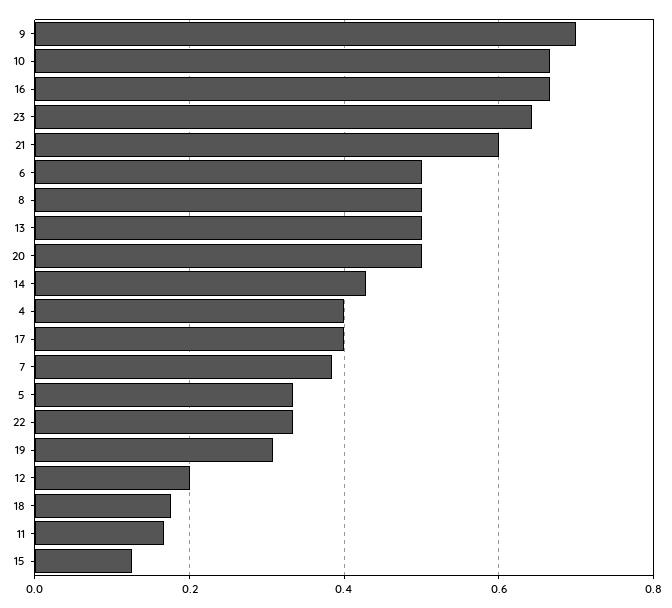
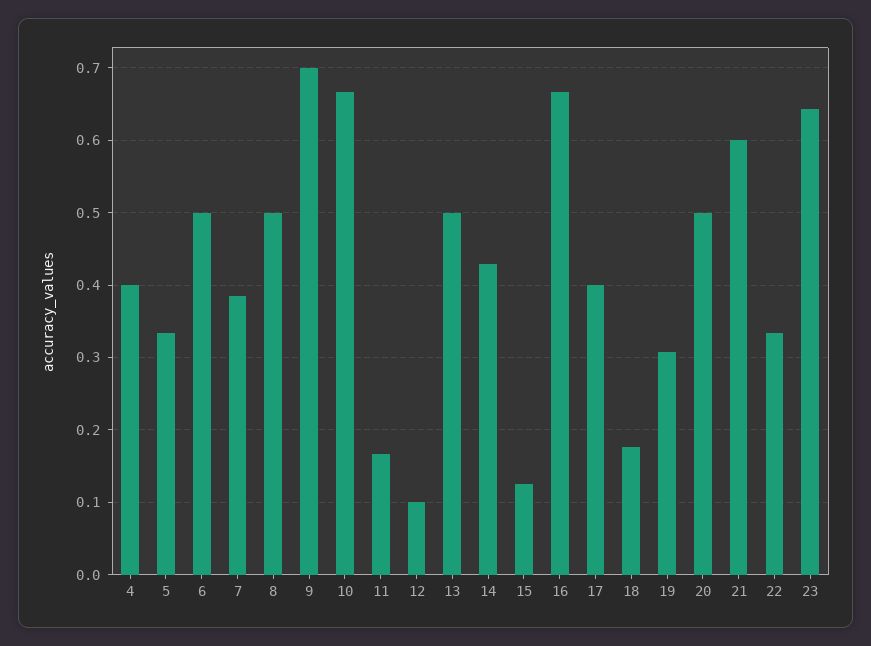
12: 0.2 -> 0.1

